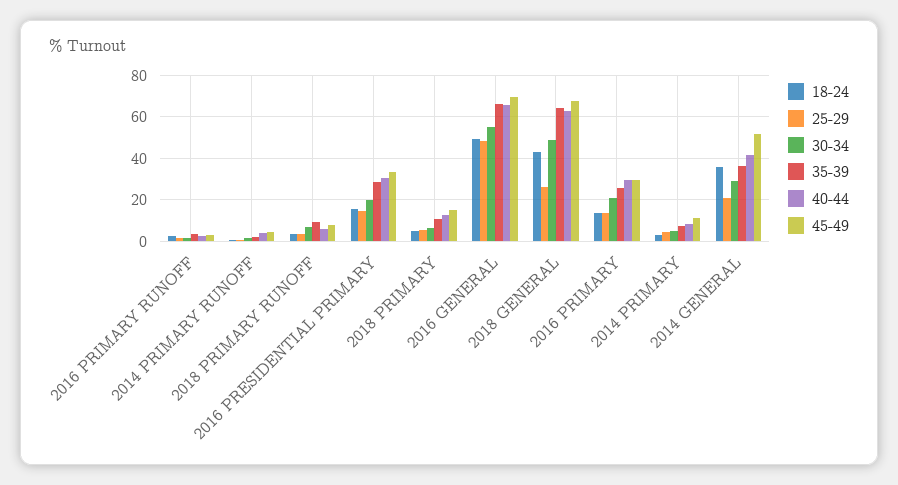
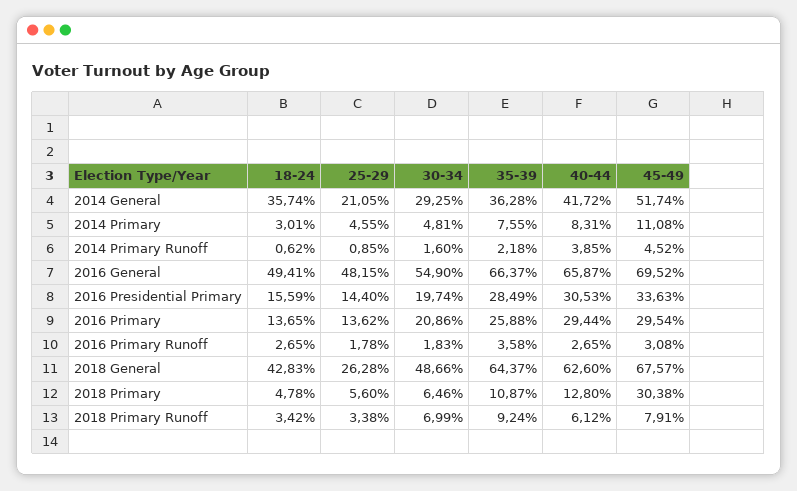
45-49, 2018 PRIMARY: 15 -> 30.38

